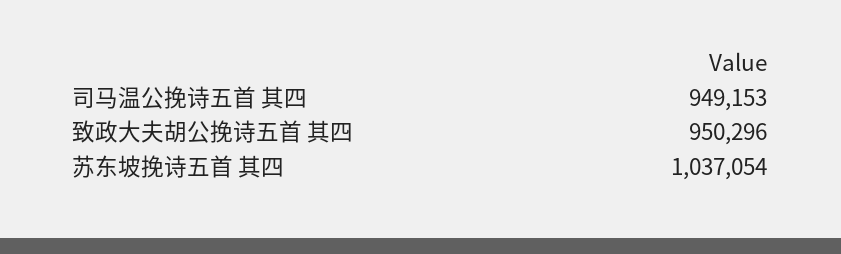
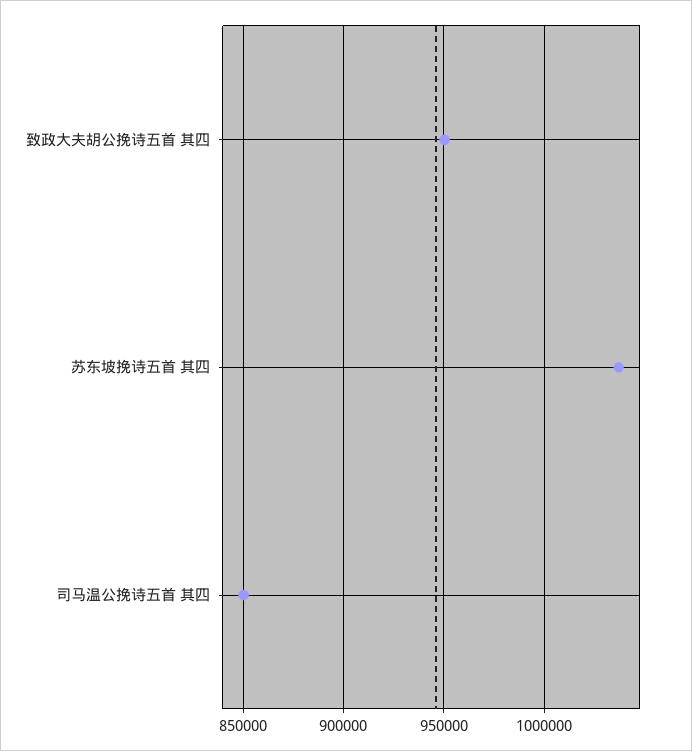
司马温公挽诗五首 其四: 949153 -> 850000

